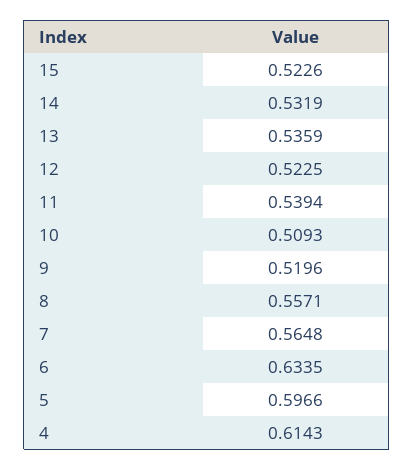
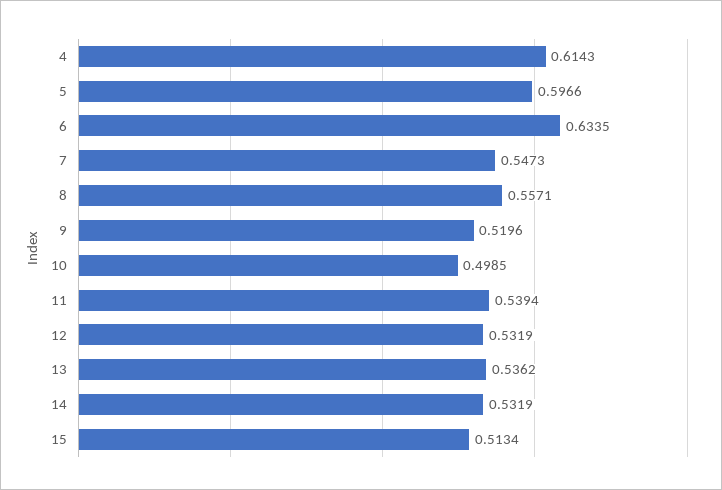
15: 0.5226 -> 0.5134
13: 0.5359 -> 0.5362
12: 0.5225 -> 0.5319
10: 0.5093 -> 0.4985
7: 0.5648 -> 0.5473

